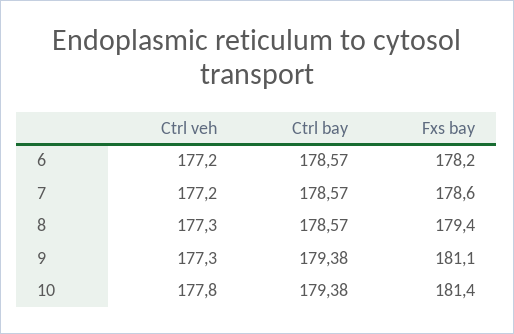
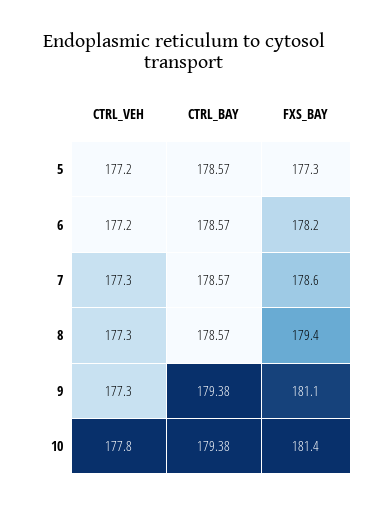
Ctrl veh, 7: 177.2 -> 177.3
Ctrl veh, 5: none -> 177.2
Ctrl bay, 5: none -> 178.57
Fxs bay, 5: none -> 177.3

